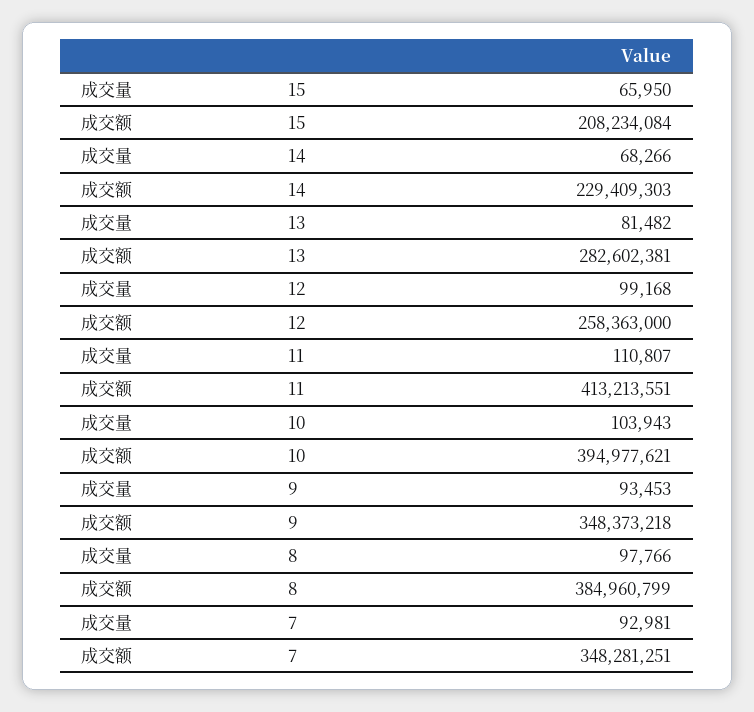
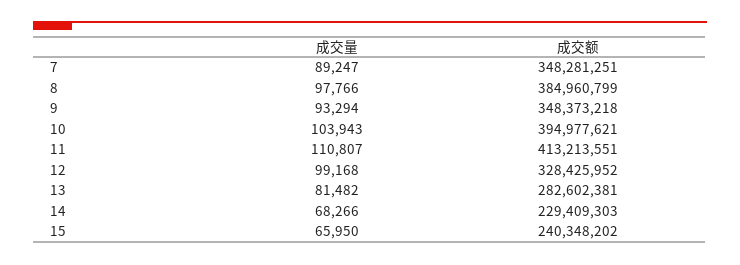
成交额, 15: 208234084 -> 240348202
成交额, 12: 258363000 -> 328425952
成交量, 9: 93453 -> 93294
成交量, 7: 92981 -> 89247

